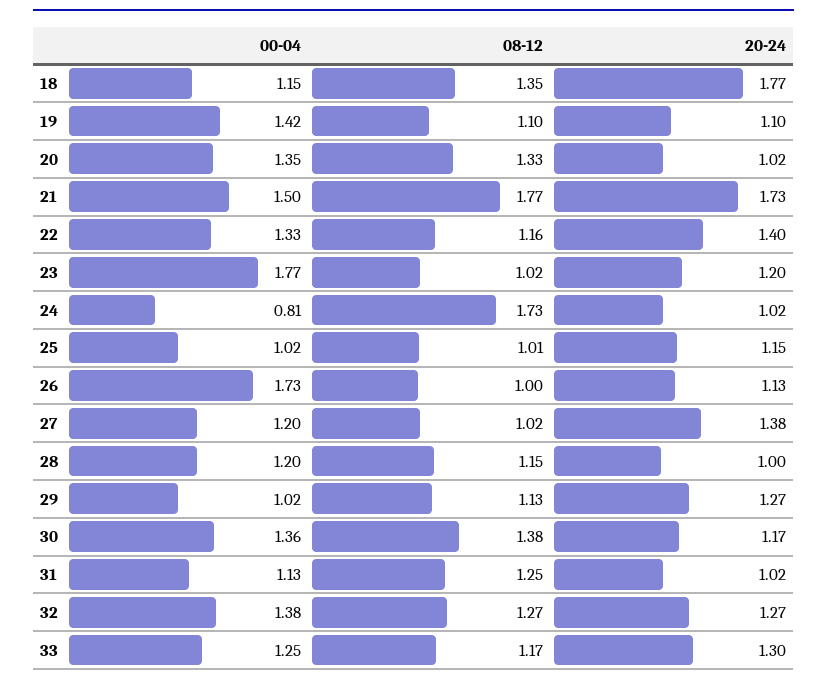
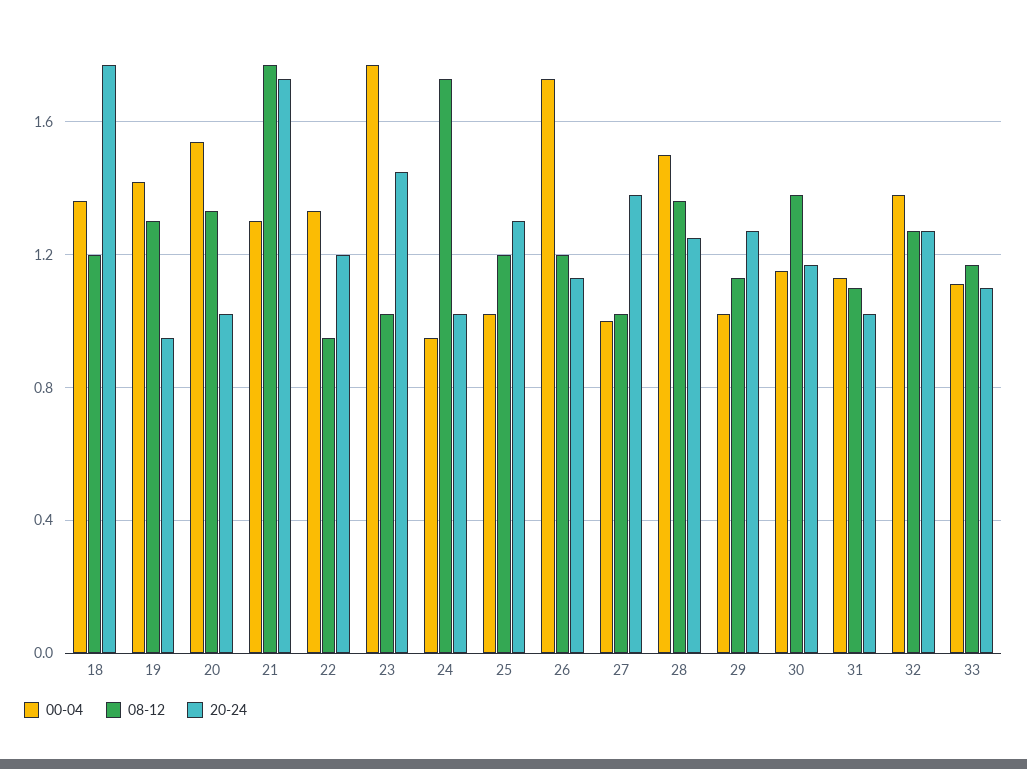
00-04, 18: 1.15 -> 1.35
08-12, 18: 1.35 -> 1.2
08-12, 19: 1.1 -> 1.3
20-24, 19: 1.1 -> 0.95
00-04, 20: 1.35 -> 1.55
00-04, 21: 1.5 -> 1.3
08-12, 22: 1.16 -> 0.95
20-24, 22: 1.4 -> 1.2
20-24, 23: 1.2 -> 1.45
00-04, 24: 0.81 -> 0.95
08-12, 25: 1.01 -> 1.2
20-24, 25: 1.15 -> 1.3
08-12, 26: 1 -> 1.2
00-04, 27: 1.2 -> 1
00-04, 28: 1.2 -> 1.5
08-12, 28: 1.15 -> 1.35
20-24, 28: 1 -> 1.25
00-04, 30: 1.36 -> 1.15
08-12, 31: 1.25 -> 1.1
00-04, 33: 1.25 -> 1.1
20-24, 33: 1.3 -> 1.1

